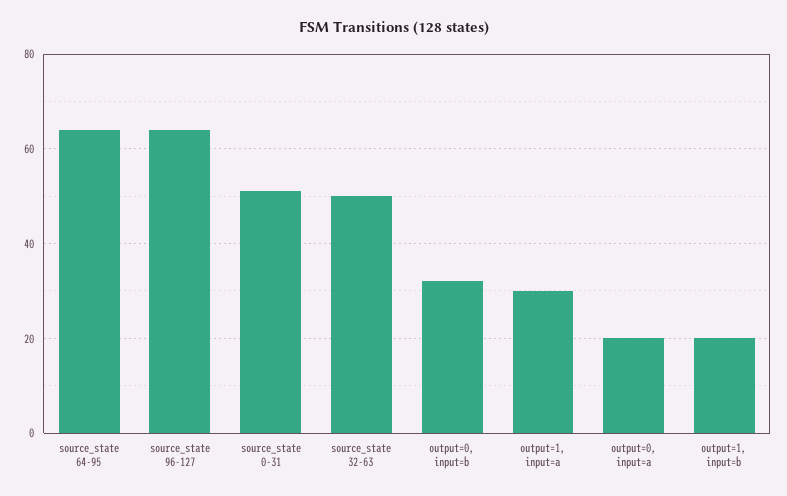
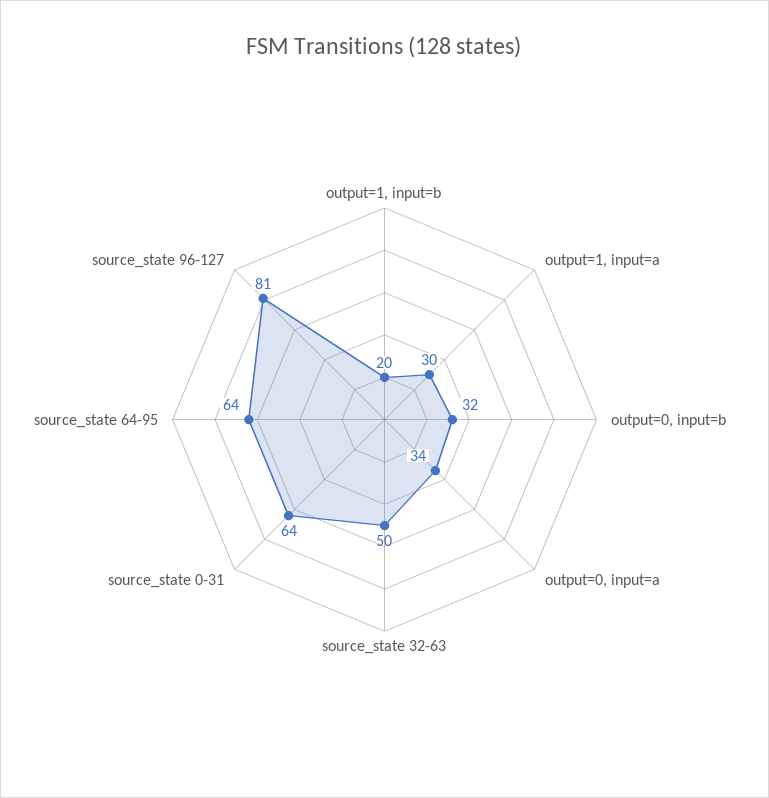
source_state 96-127: 65 -> 81
source_state 0-31: 50 -> 64
output=0, input=a: 20 -> 34

